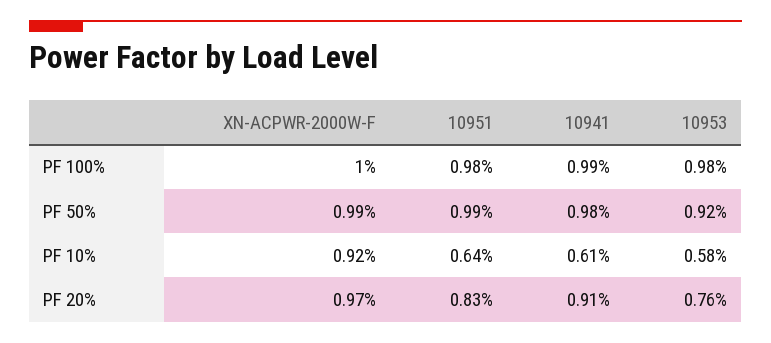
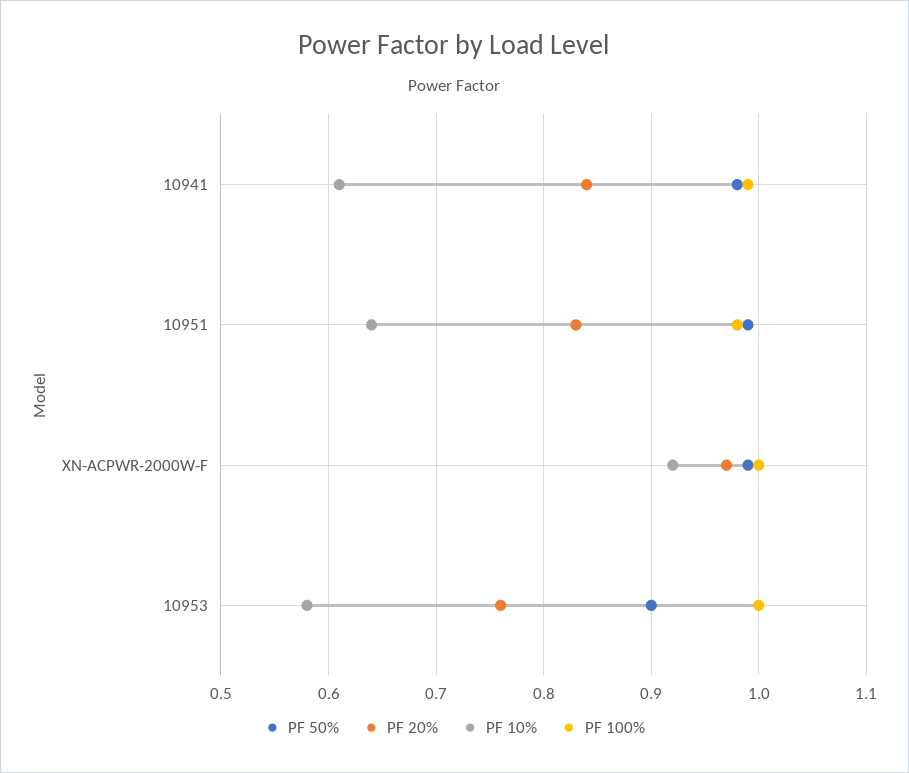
PF 100%, 10953: 0.98 -> 1
PF 50%, 10953: 0.92 -> 0.9
PF 20%, 10941: 0.91 -> 0.84

